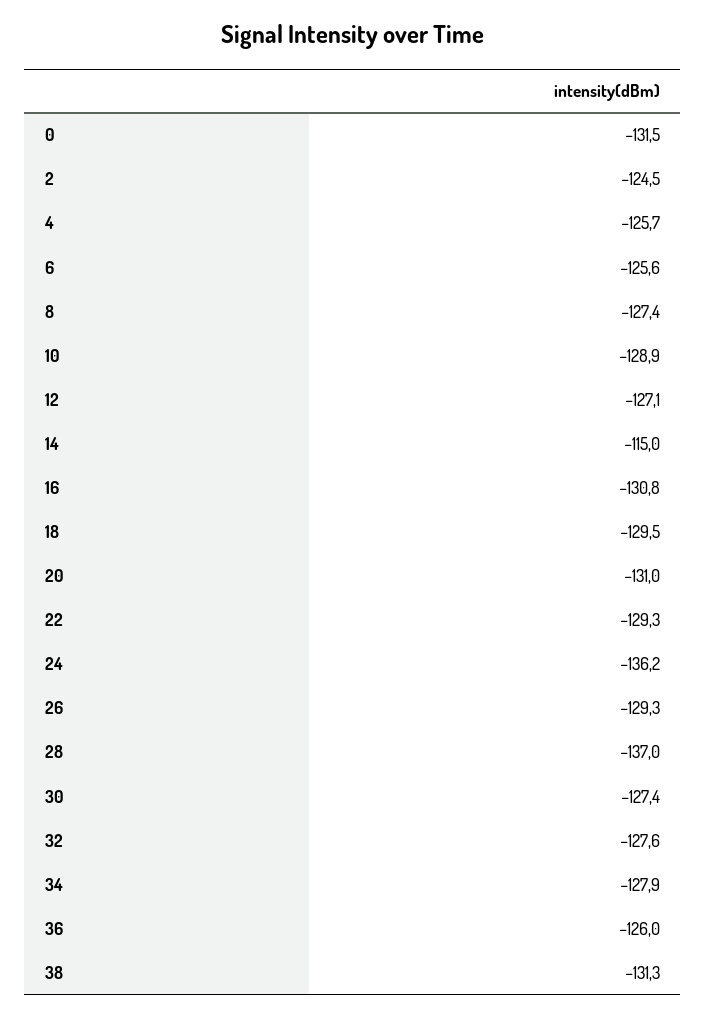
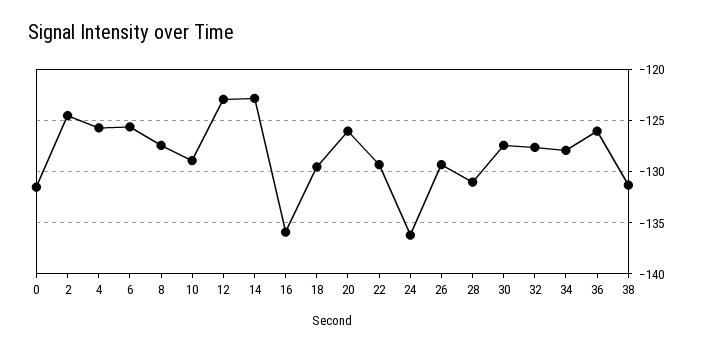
12: -127.1 -> -123
14: -115 -> -123
16: -130.8 -> -136
20: -131 -> -126
28: -137 -> -131

